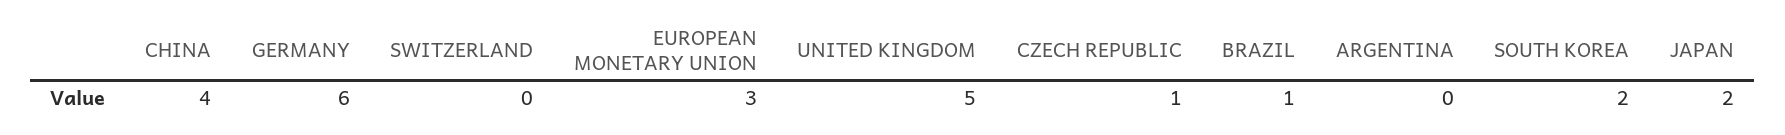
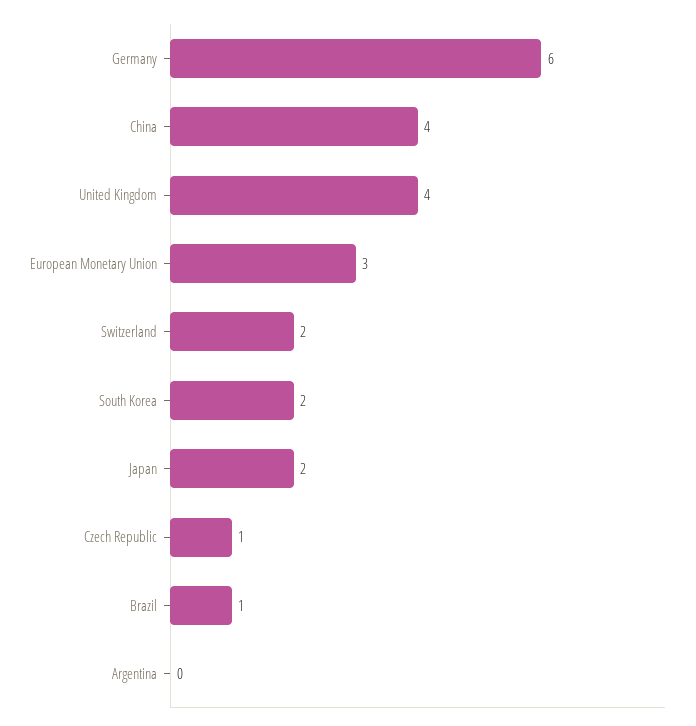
SWITZERLAND: 0 -> 2
UNITED KINGDOM: 5 -> 4

